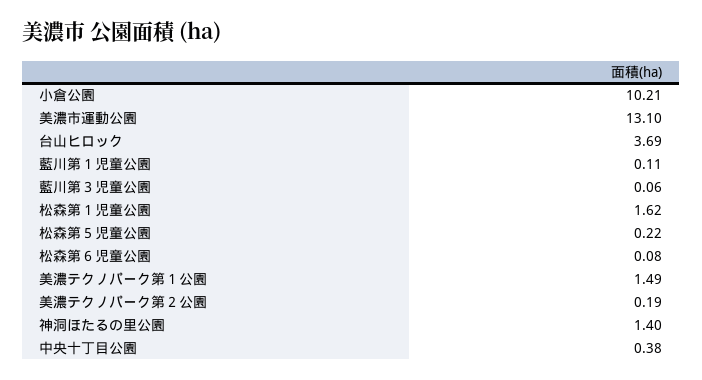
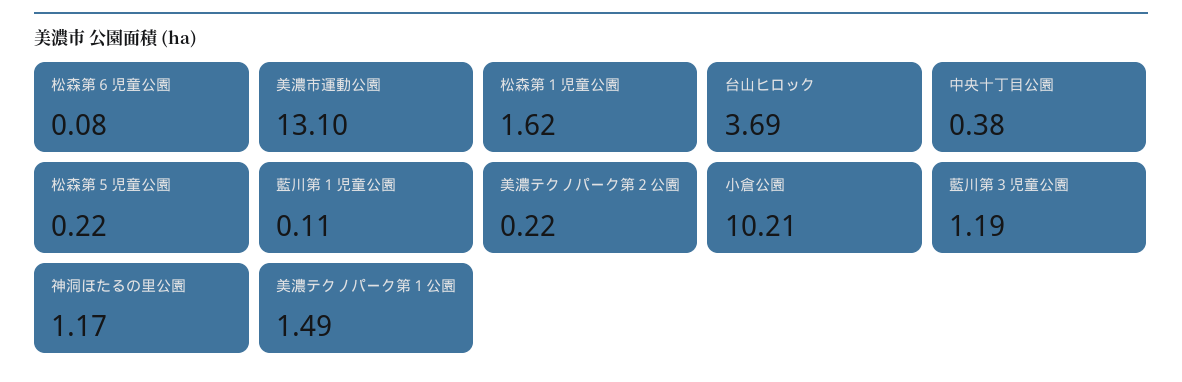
藍川第３児童公園: 0.06 -> 1.19
美濃テクノパーク第２公園: 0.19 -> 0.22
神洞ほたるの里公園: 1.4 -> 1.17

